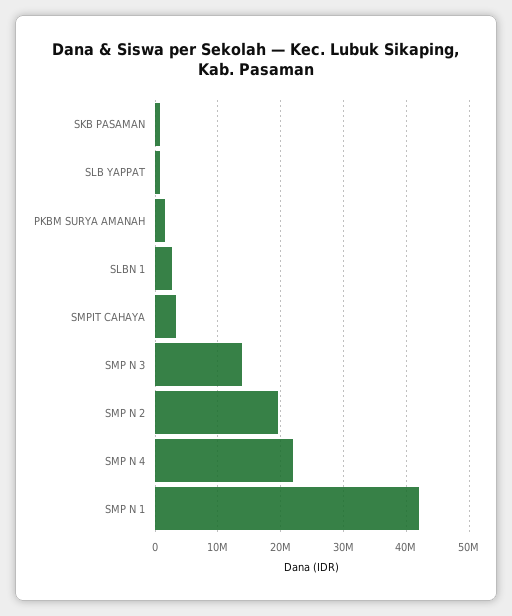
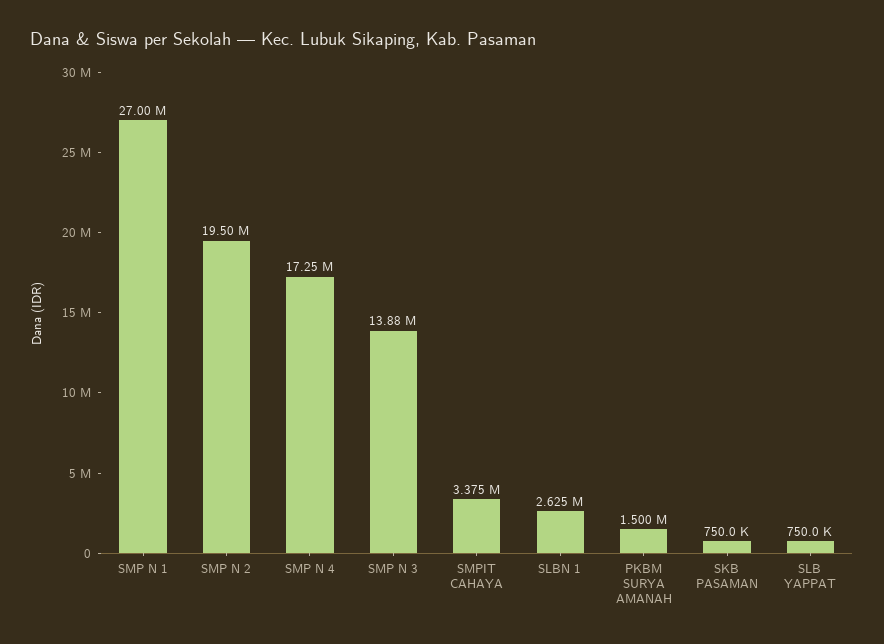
SMP N 4: 22000000 -> 17250000
SMP N 1: 42000000 -> 27000000

